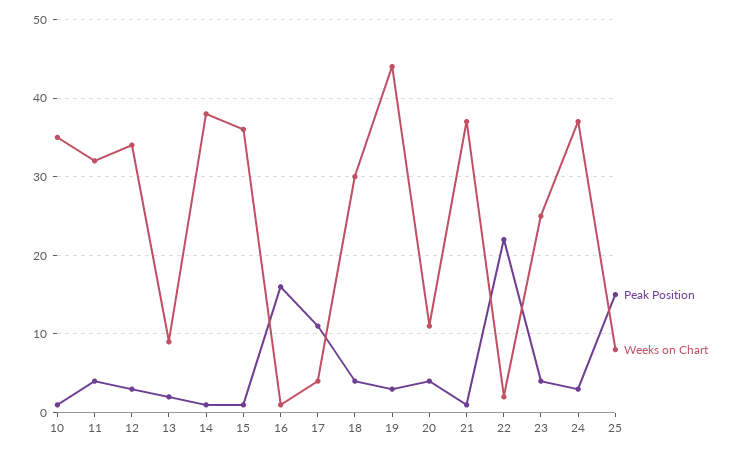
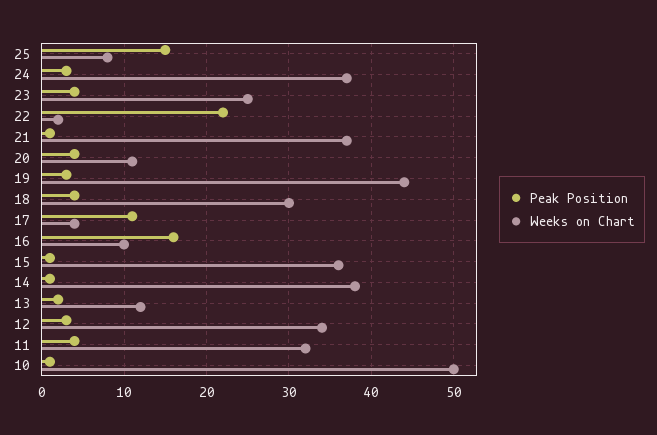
Weeks on Chart, 10: 35 -> 50
Weeks on Chart, 13: 9 -> 12
Weeks on Chart, 16: 1 -> 10

